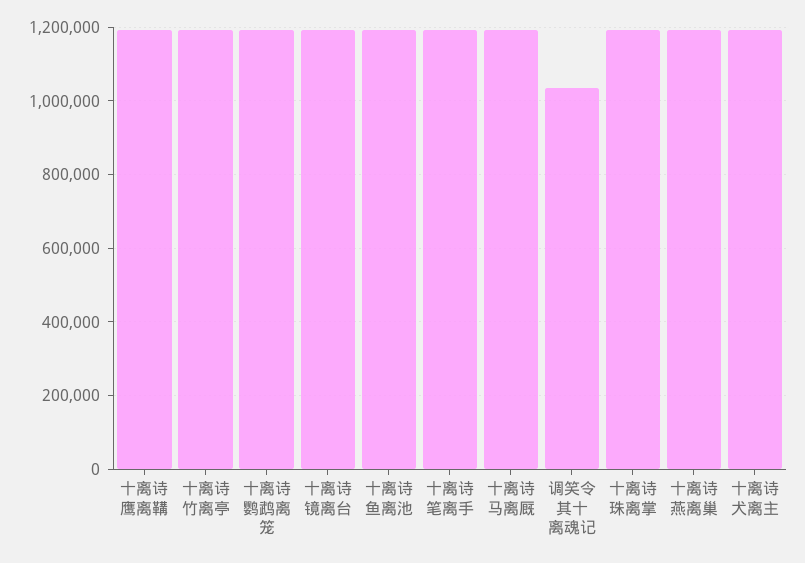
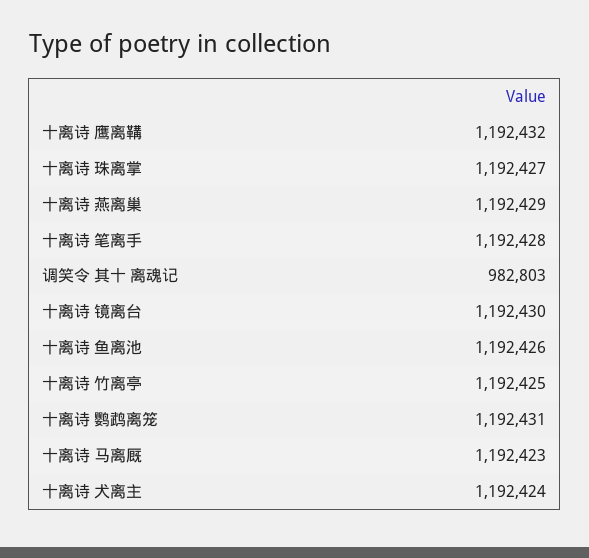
调笑令 其十 离魂记: 1040000 -> 982803

